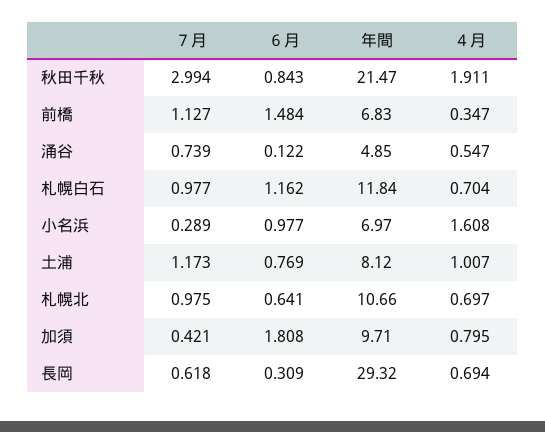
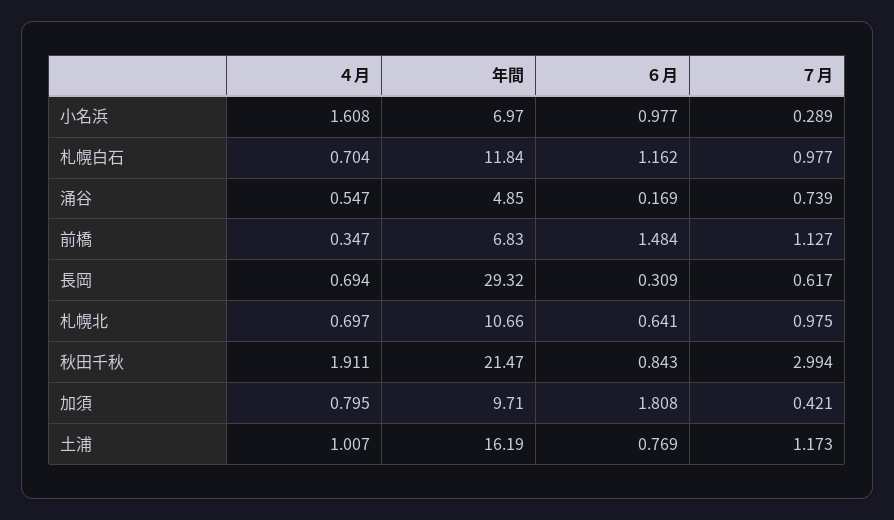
６月, 涌谷: 0.122 -> 0.169
年間, 土浦: 8.12 -> 16.19
７月, 長岡: 0.618 -> 0.617

